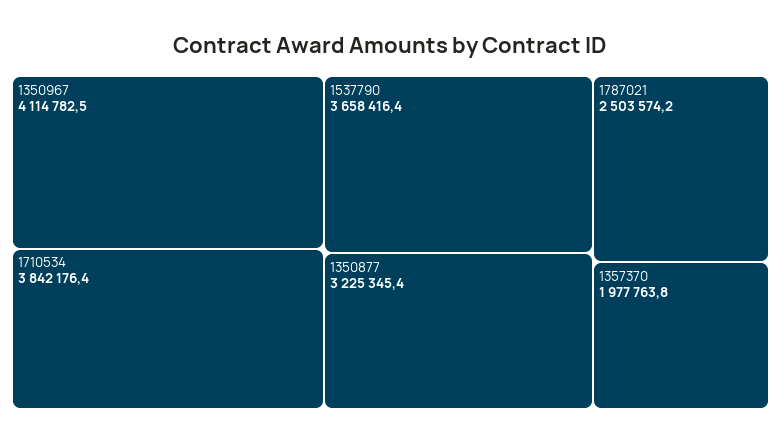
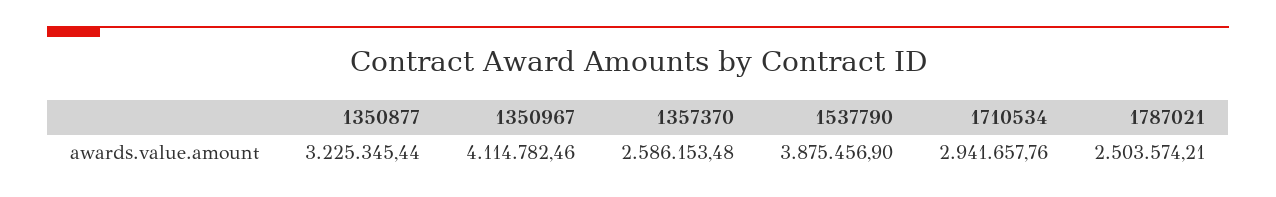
1710534: 3842176.4 -> 2941657.76
1537790: 3658416.4 -> 3875456.9
1357370: 1977763.8 -> 2586153.48

